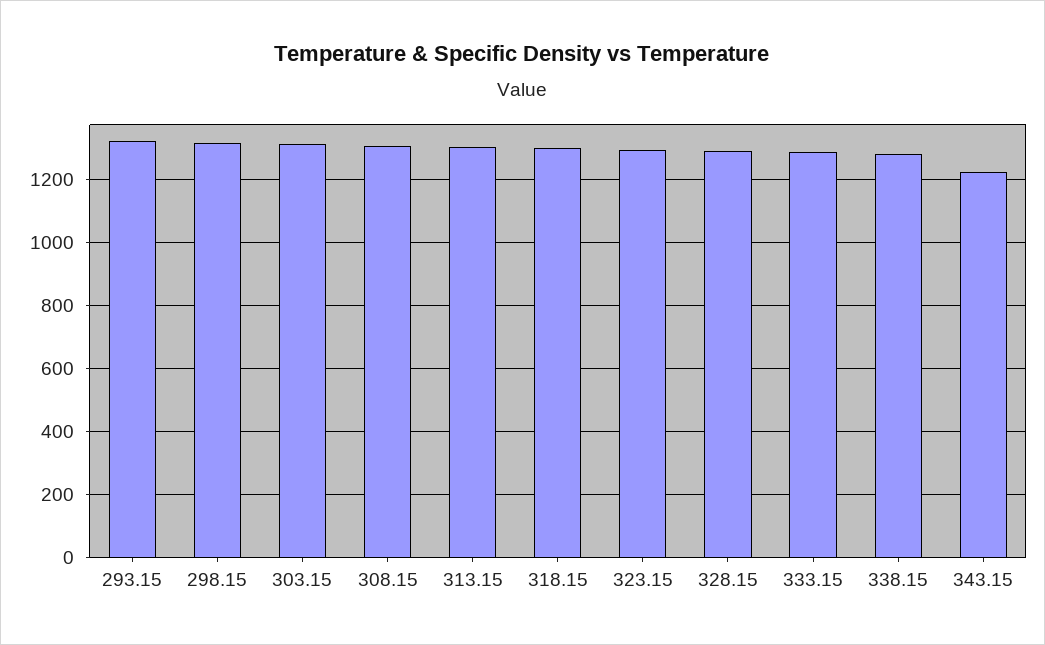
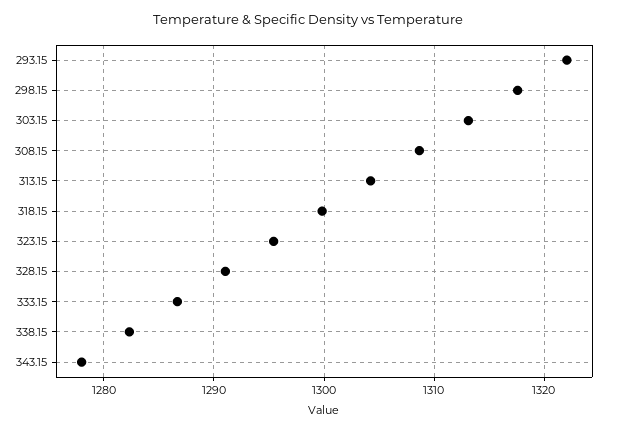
343.15: 1220 -> 1278

